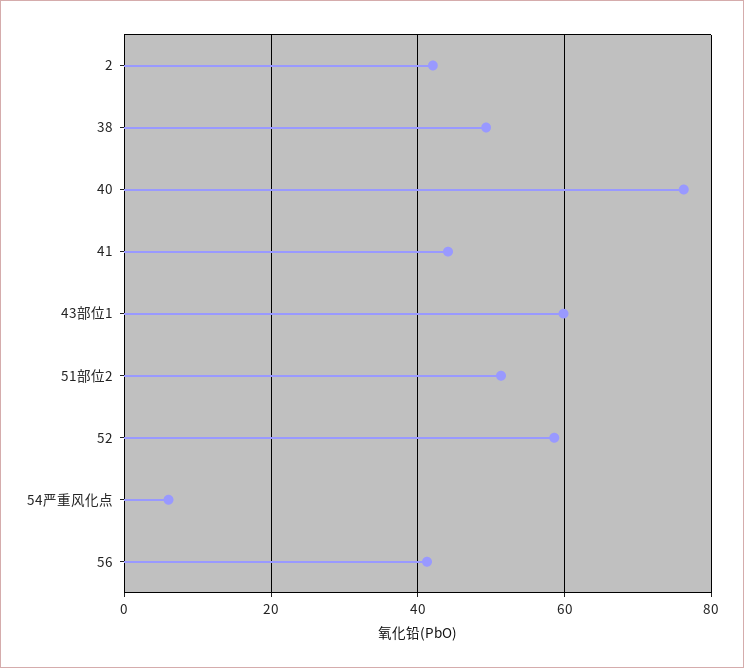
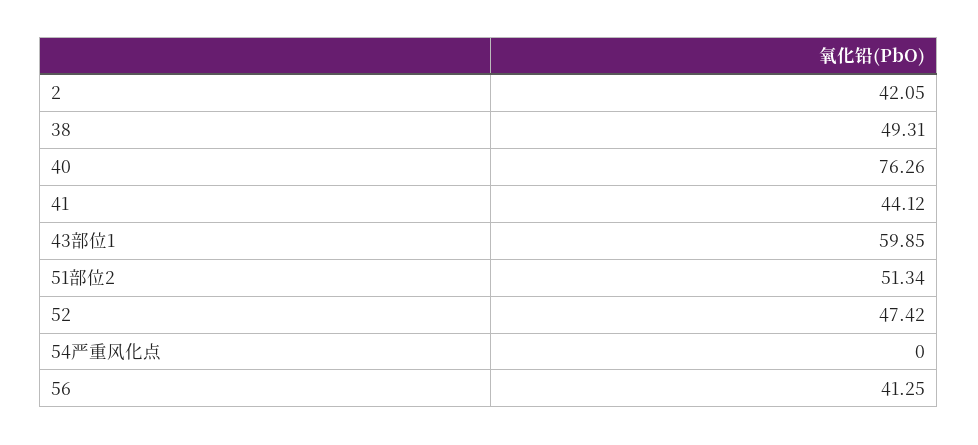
52: 58 -> 47.42
54严重风化点: 6 -> 0

